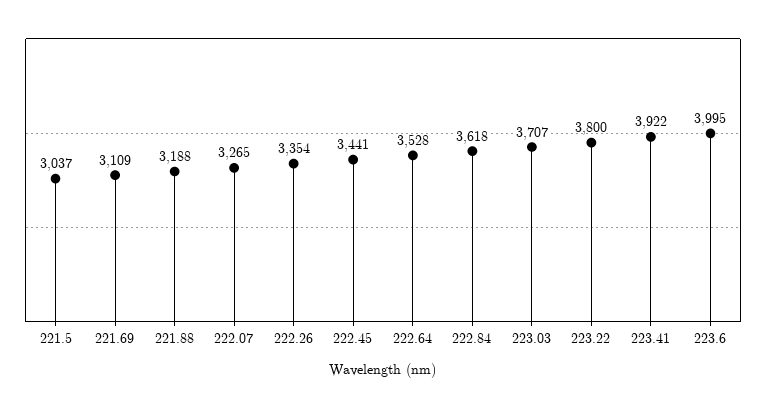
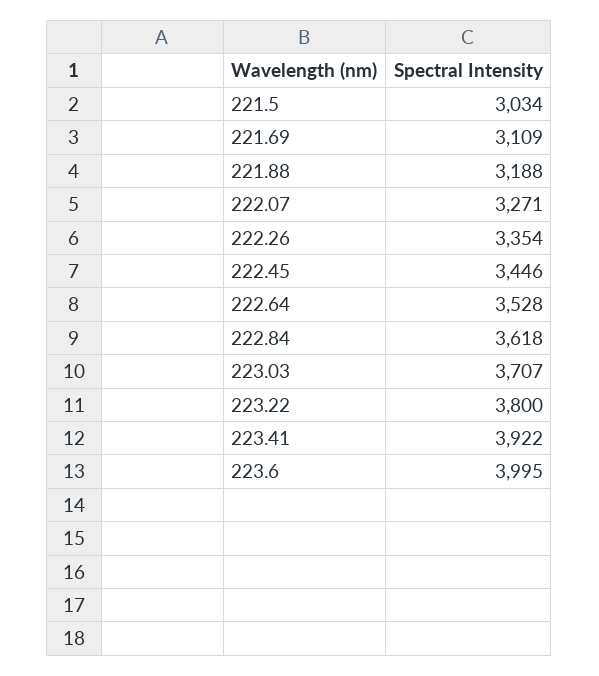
221.5: 3037 -> 3034
222.07: 3265 -> 3271
222.45: 3441 -> 3446

